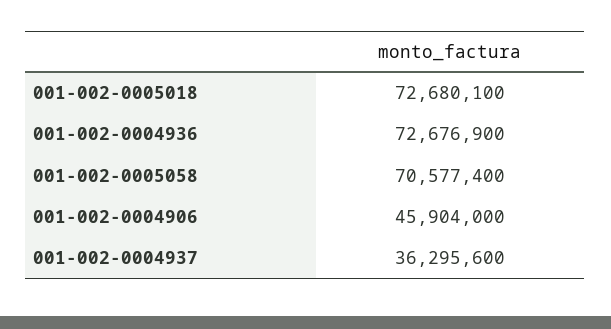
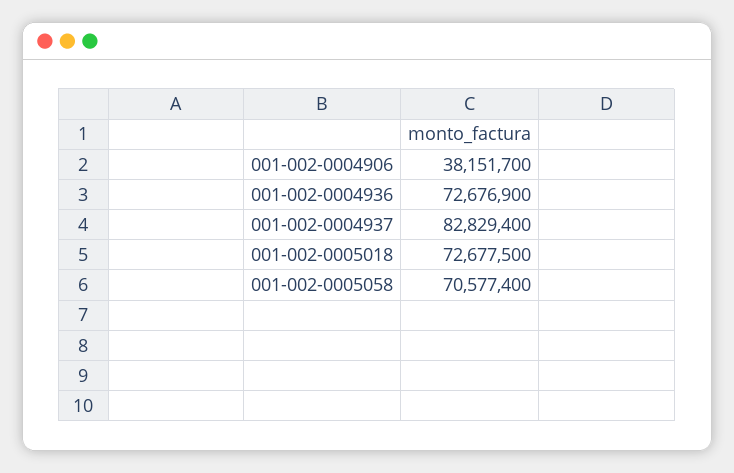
001-002-0005018: 72680100 -> 72677500
001-002-0004906: 45904000 -> 38151700
001-002-0004937: 36295600 -> 82829400

